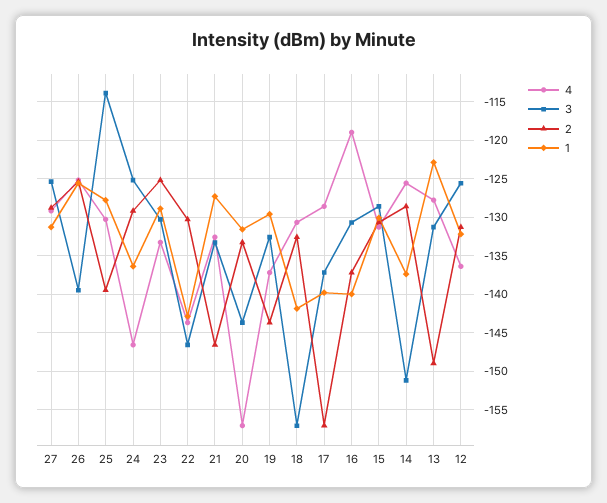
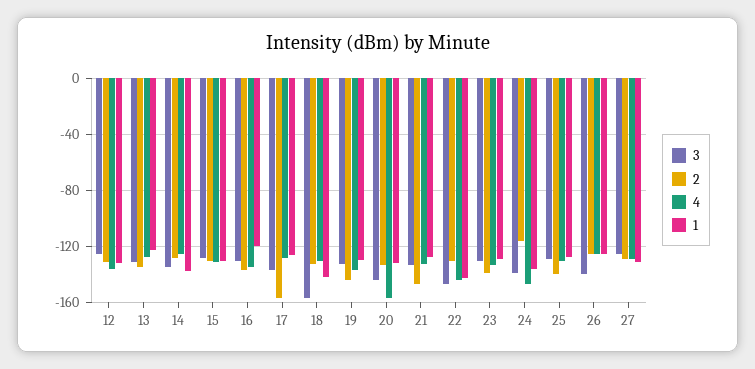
3, 25: -114 -> -130
3, 24: -125 -> -140
2, 24: -129 -> -115
2, 23: -125 -> -140
1, 17: -140 -> -125
4, 16: -119 -> -135
1, 16: -140 -> -120
3, 14: -151 -> -135
2, 13: -149 -> -135

